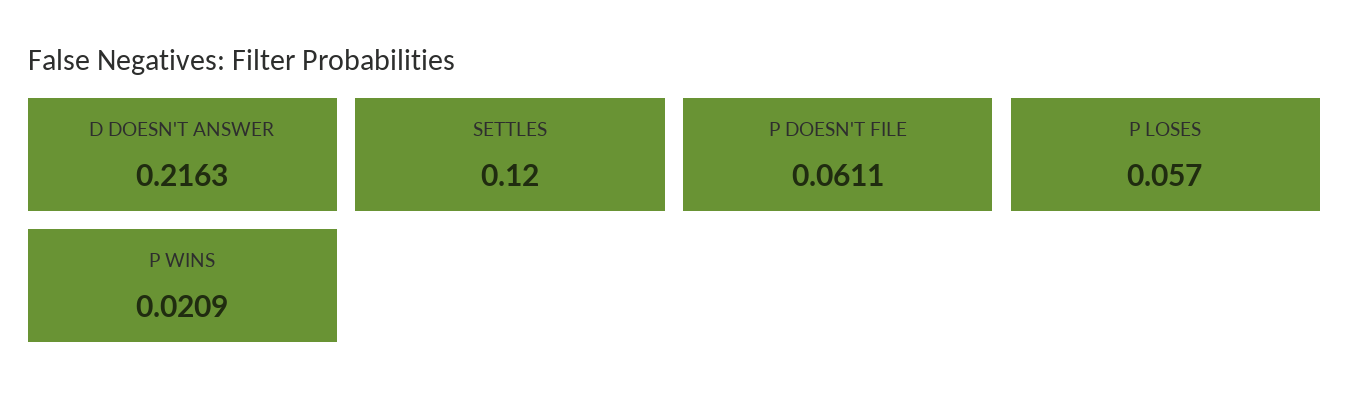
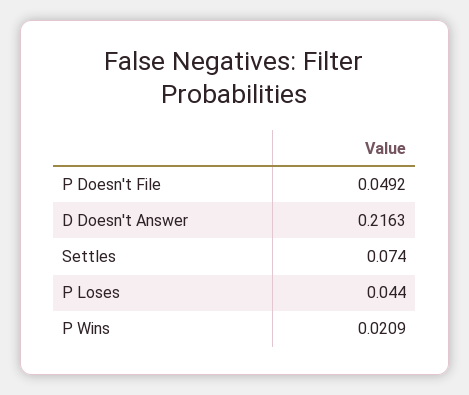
SETTLES: 0.12 -> 0.074
P DOESN'T FILE: 0.0611 -> 0.0492
P LOSES: 0.057 -> 0.044

